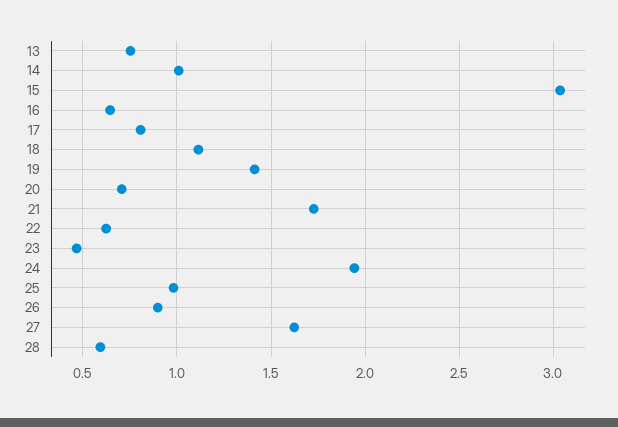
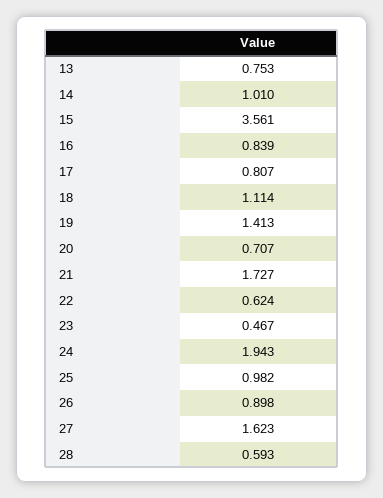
15: 3.05 -> 3.561
16: 0.65 -> 0.839

